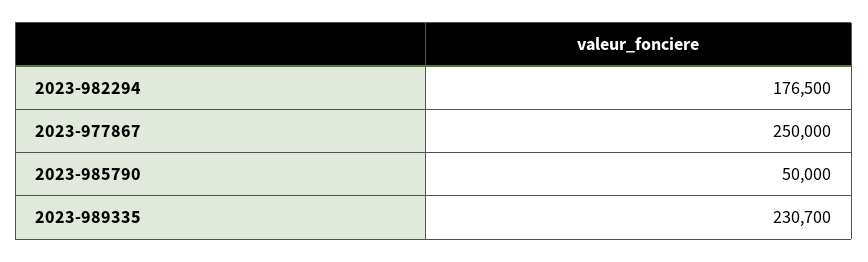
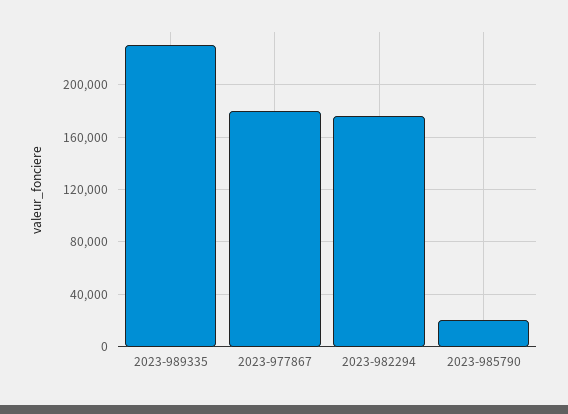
2023-977867: 250000 -> 180000
2023-985790: 50000 -> 20000

